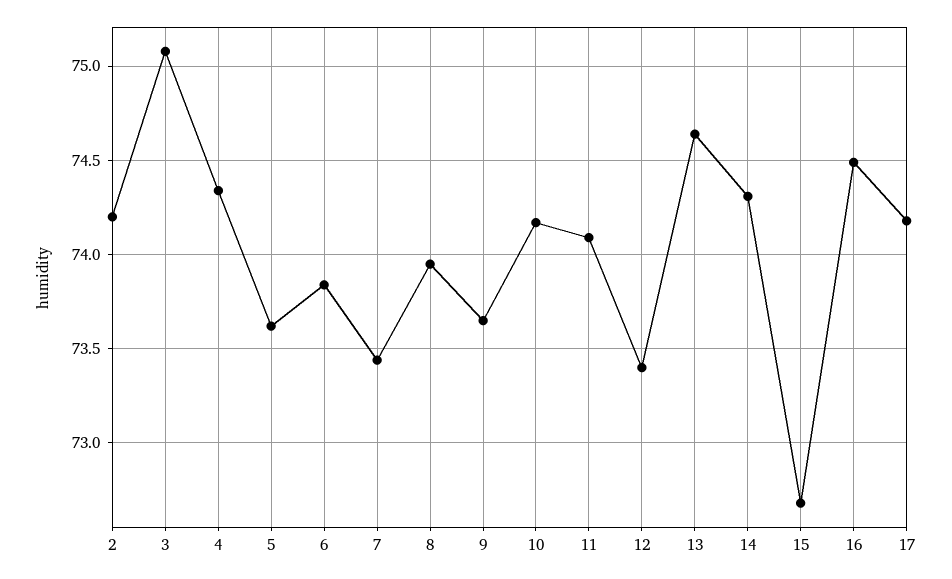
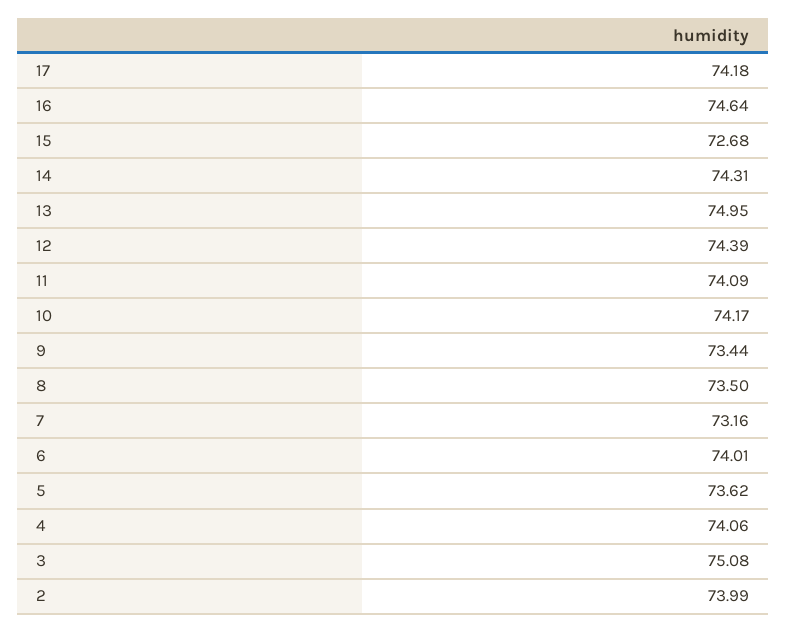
2: 74.2 -> 73.99
4: 74.35 -> 74.06
6: 73.85 -> 74.01
7: 73.45 -> 73.16
8: 73.95 -> 73.5
9: 73.65 -> 73.44
12: 73.4 -> 74.39
13: 74.65 -> 74.95
16: 74.5 -> 74.64

